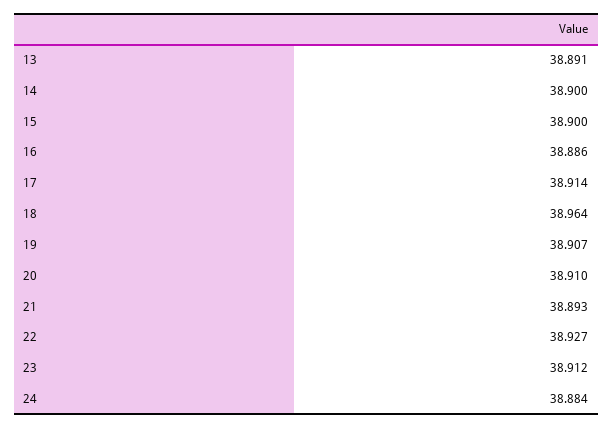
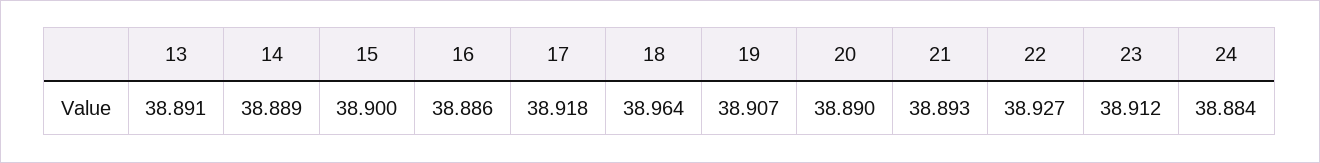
14: 38.9 -> 38.889
17: 38.914 -> 38.918
20: 38.91 -> 38.89

